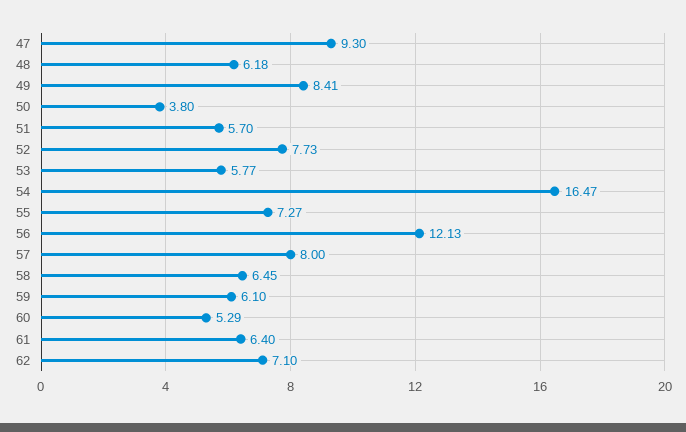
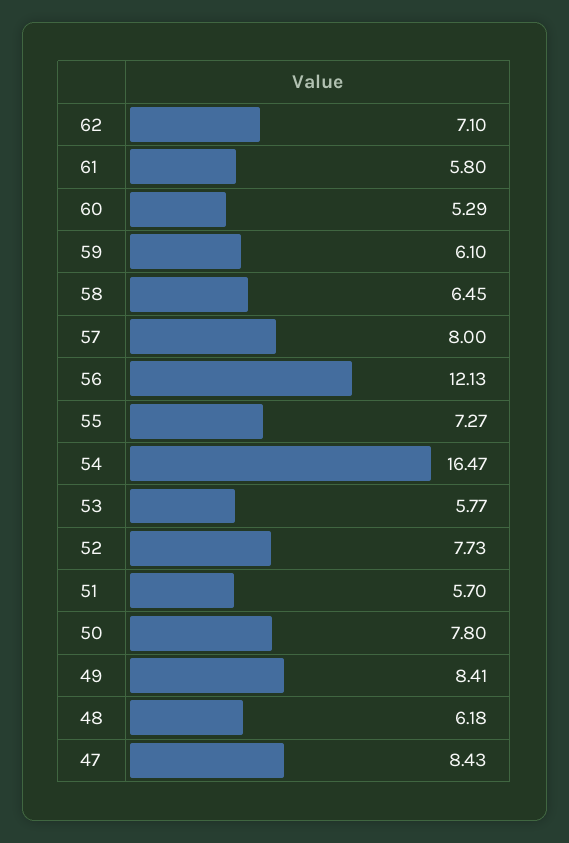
47: 9.3 -> 8.43
50: 3.8 -> 7.8
61: 6.4 -> 5.8

